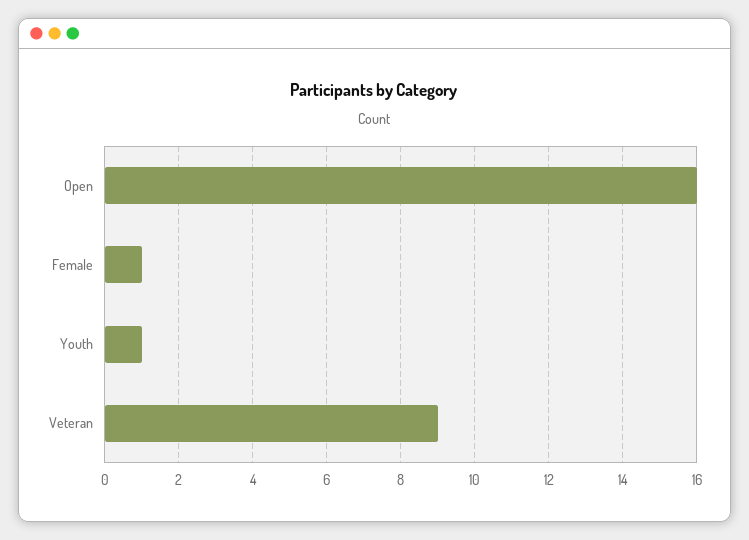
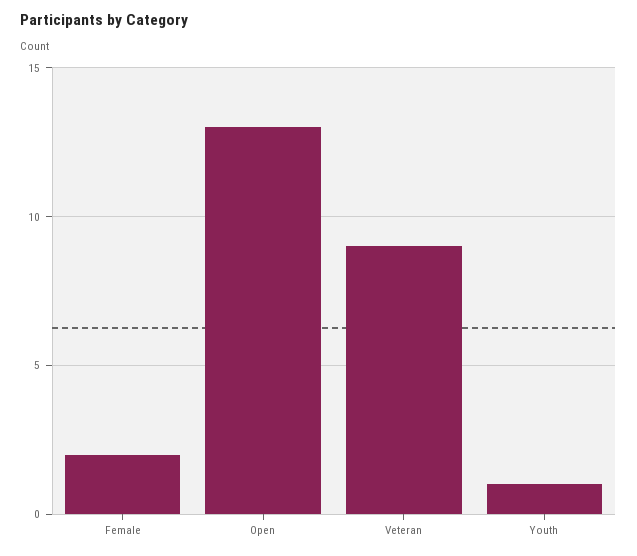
Open: 16 -> 13
Female: 1 -> 2

